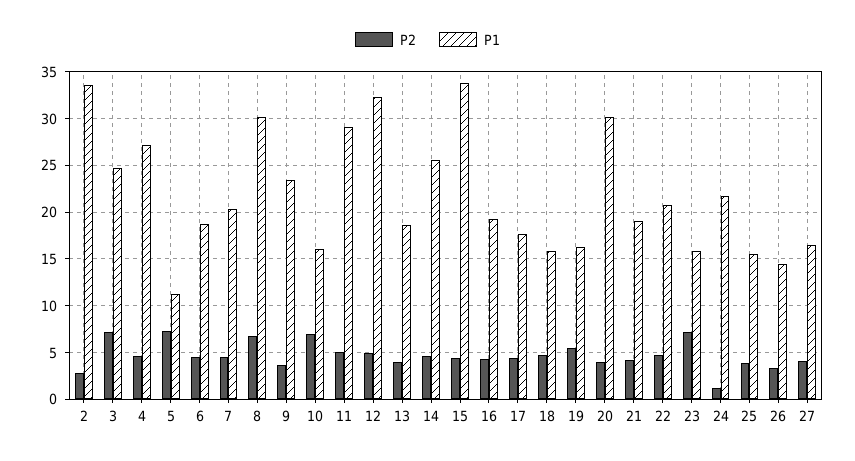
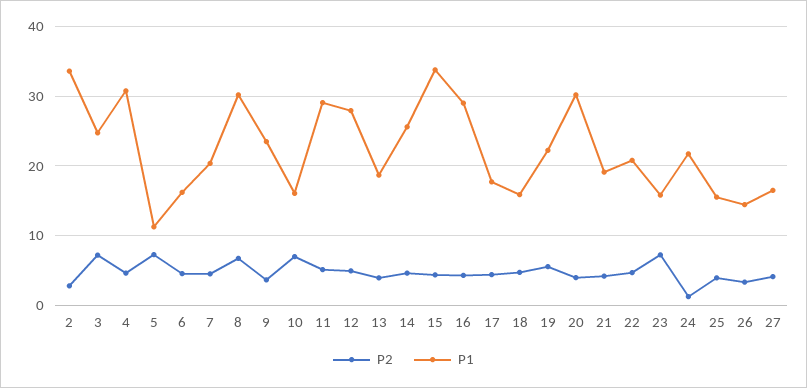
P1, 4: 27 -> 31
P1, 6: 19 -> 16
P1, 12: 32 -> 28
P1, 16: 19 -> 29
P1, 19: 16 -> 22

